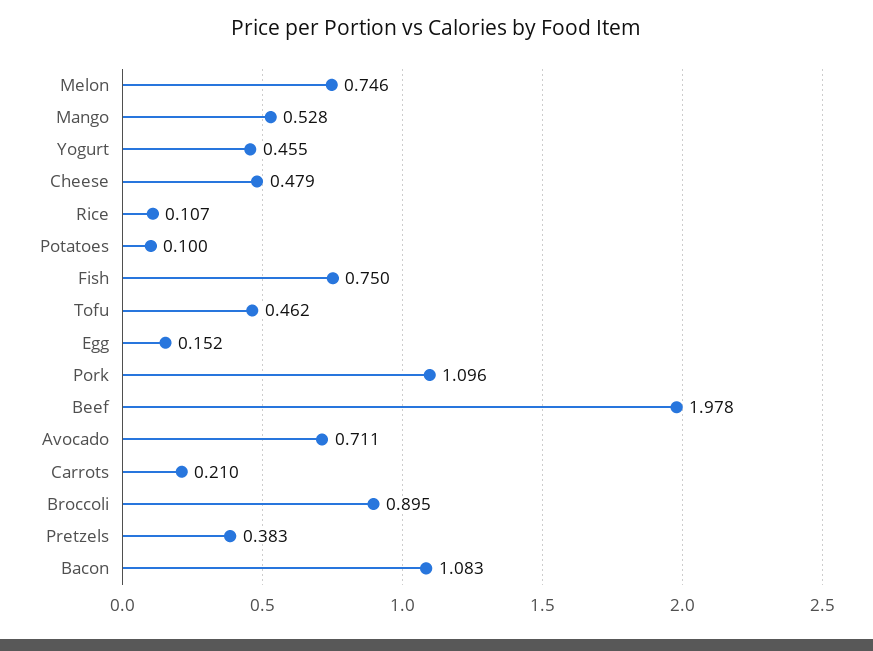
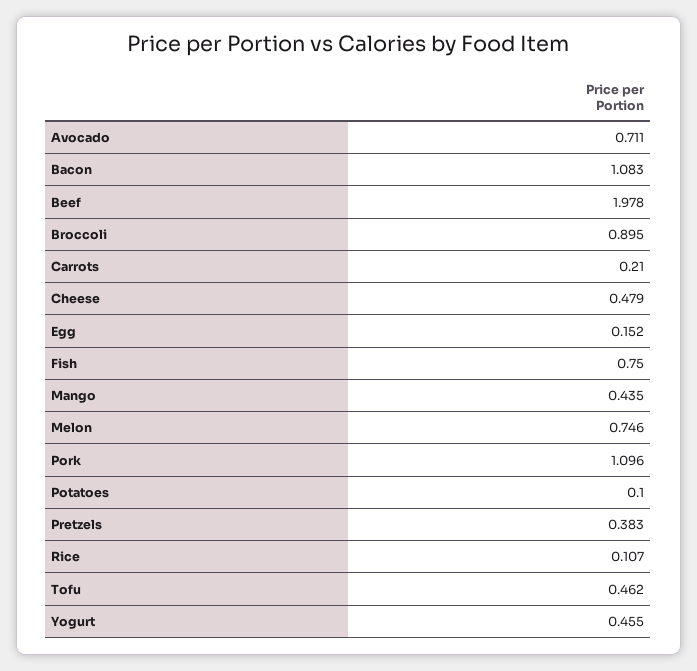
Mango: 0.528 -> 0.435

